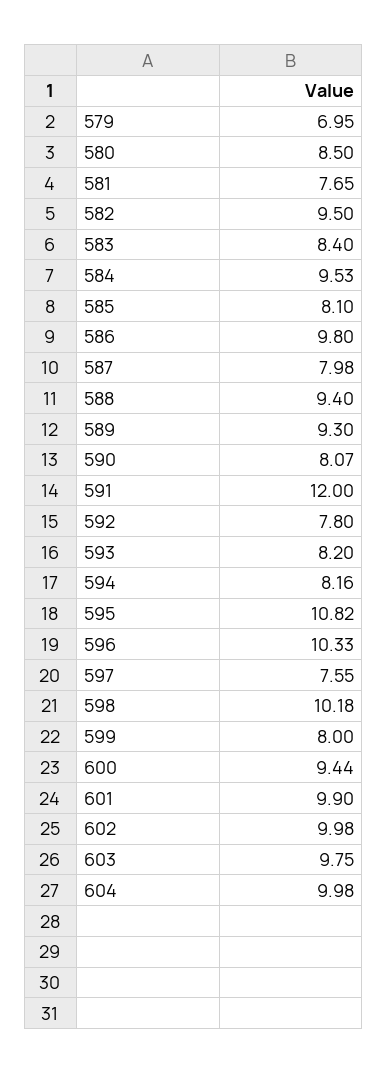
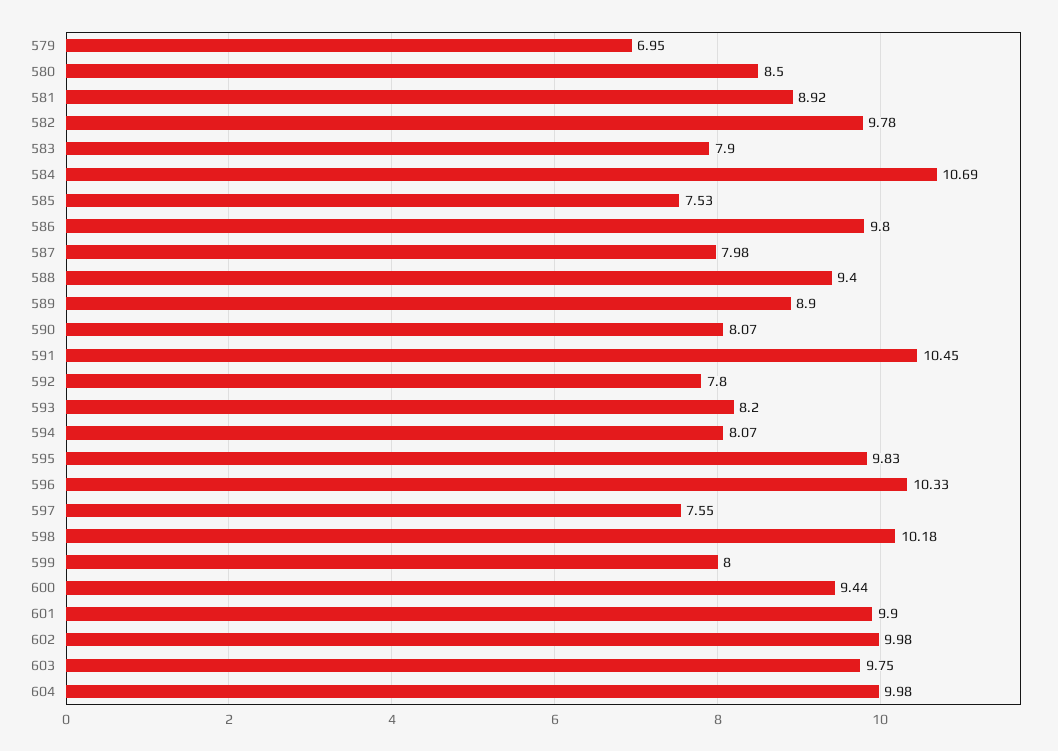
581: 7.65 -> 8.92
582: 9.5 -> 9.78
583: 8.4 -> 7.9
584: 9.53 -> 10.69
585: 8.1 -> 7.53
589: 9.3 -> 8.9
591: 12 -> 10.45
594: 8.16 -> 8.07
595: 10.82 -> 9.83

